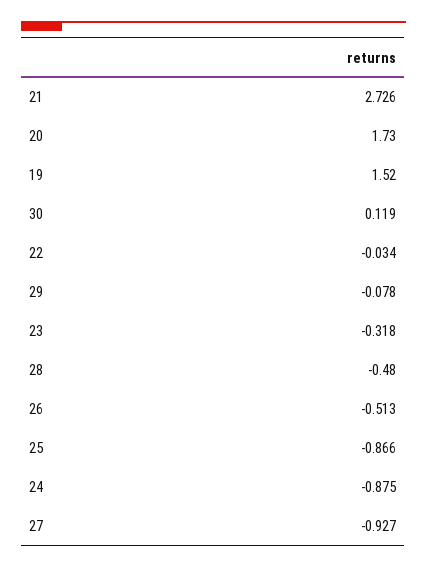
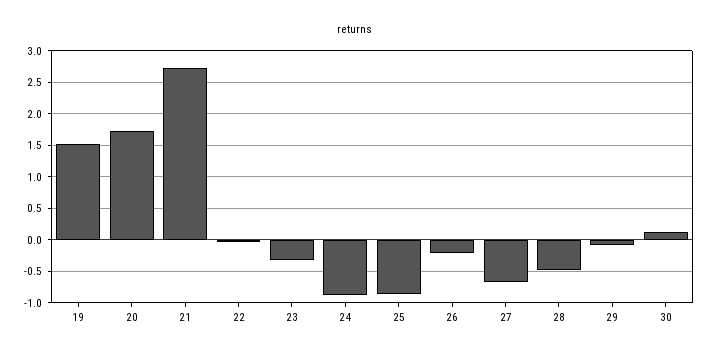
26: -0.513 -> -0.2
27: -0.927 -> -0.7

